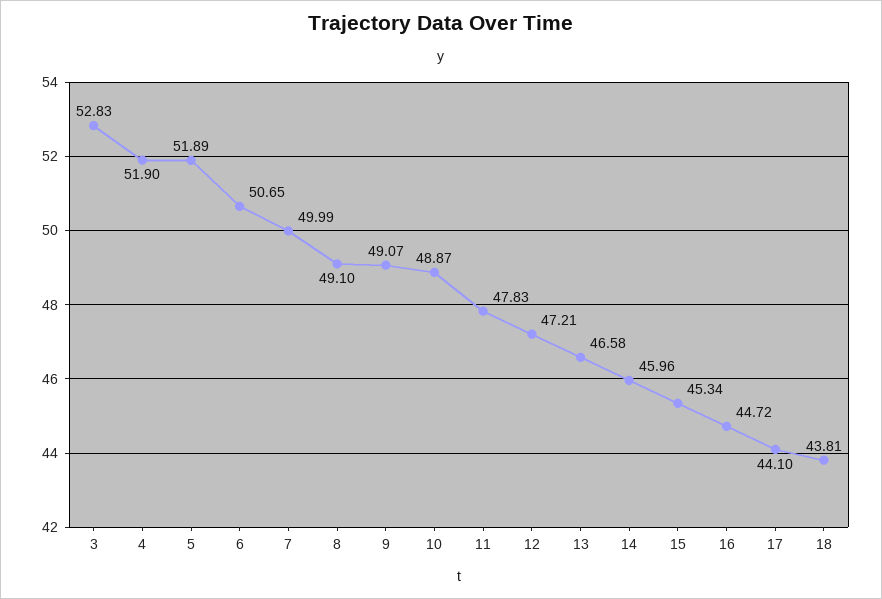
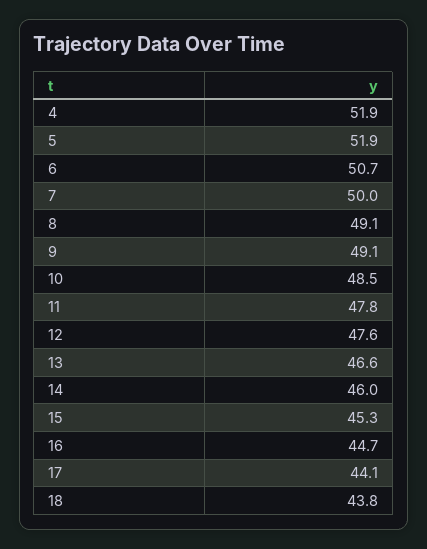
3: 52.83 -> none
10: 48.87 -> 48.5
12: 47.21 -> 47.6

